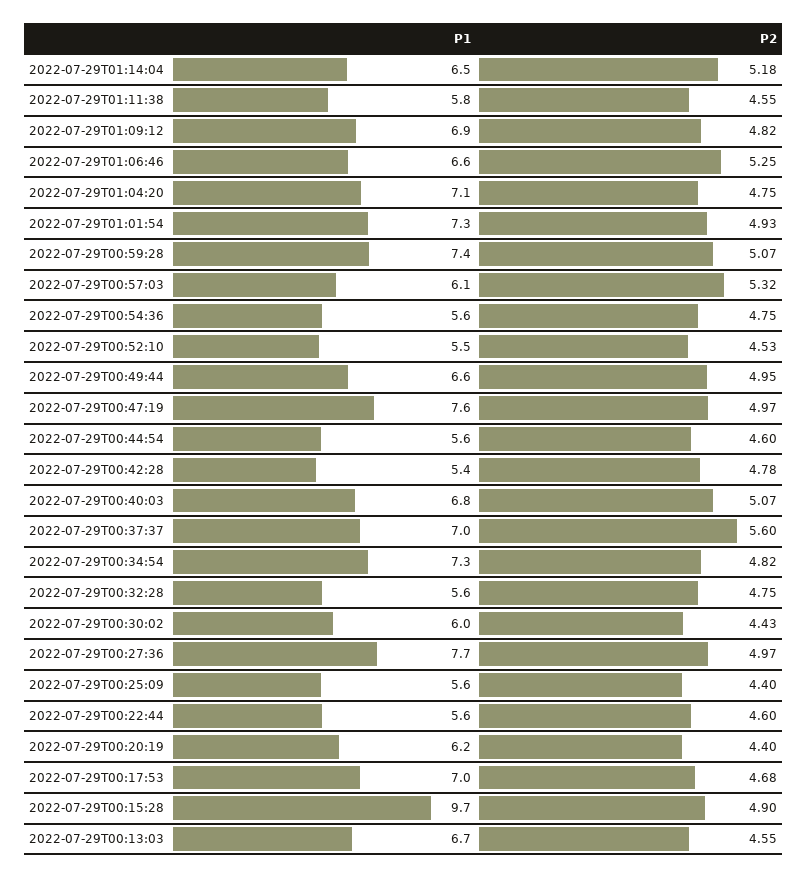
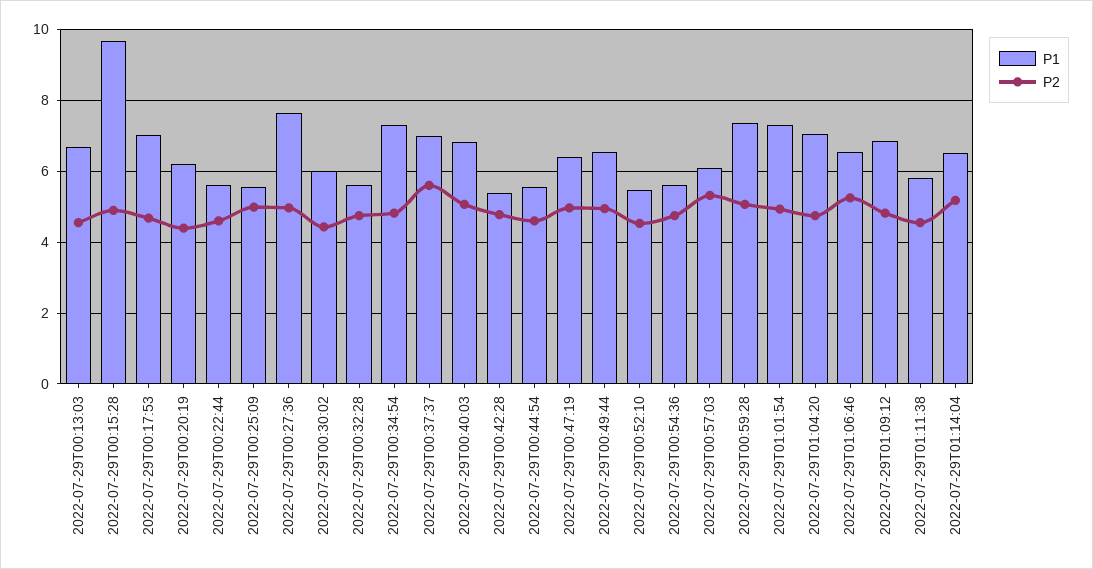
P1, 2022-07-29T00:47:19: 7.6 -> 6.4
P2, 2022-07-29T00:25:09: 4.4 -> 5

